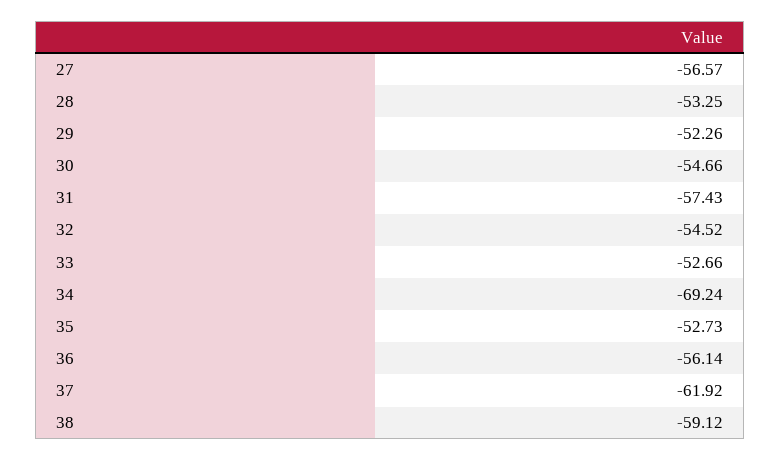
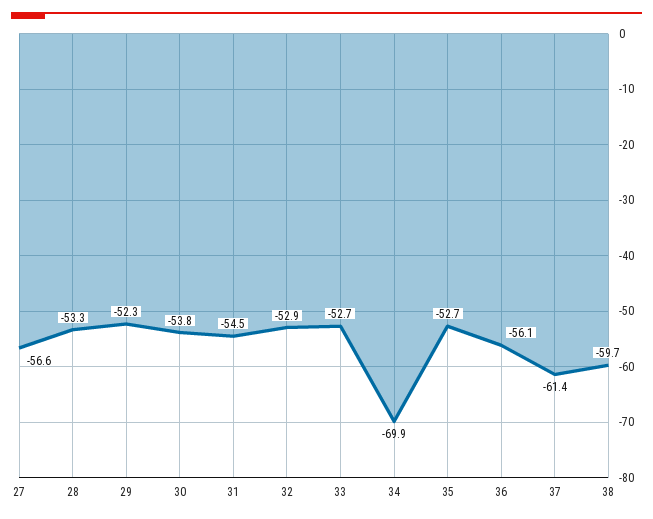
30: -54.66 -> -53.8
31: -57.43 -> -54.5
32: -54.52 -> -52.9
34: -69.24 -> -69.9
37: -61.92 -> -61.4
38: -59.12 -> -59.7

